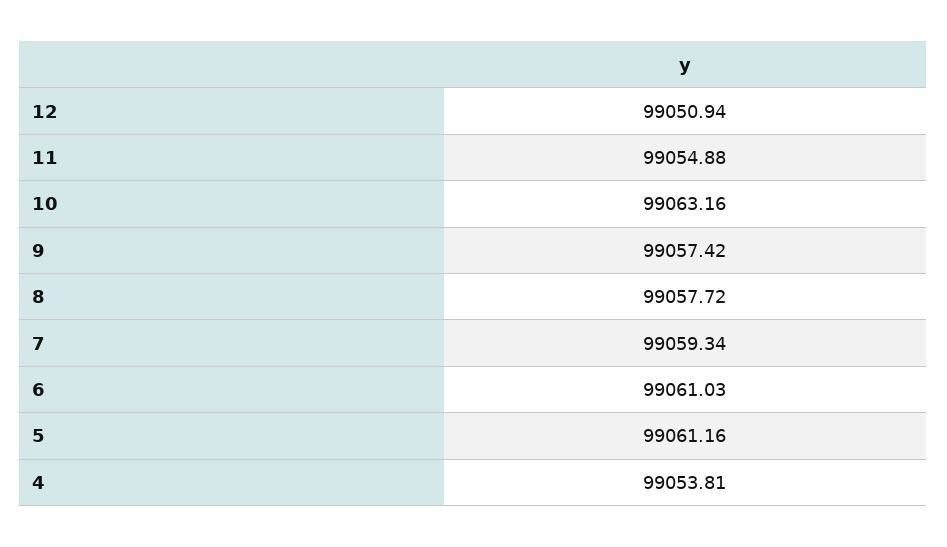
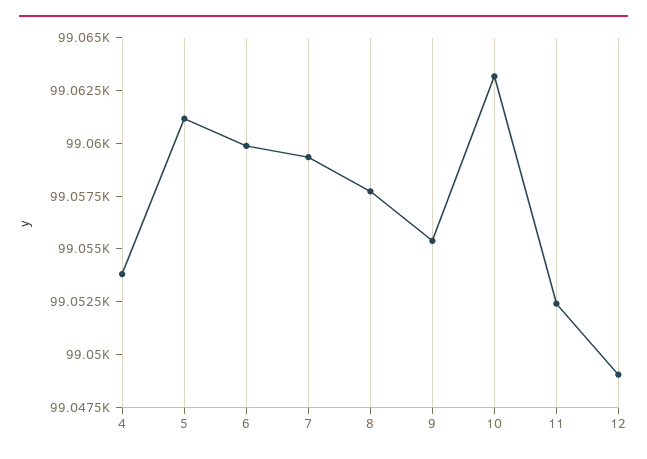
12: 99050.94 -> 99049
11: 99054.88 -> 99052.5
9: 99057.42 -> 99055.5
6: 99061.03 -> 99060

